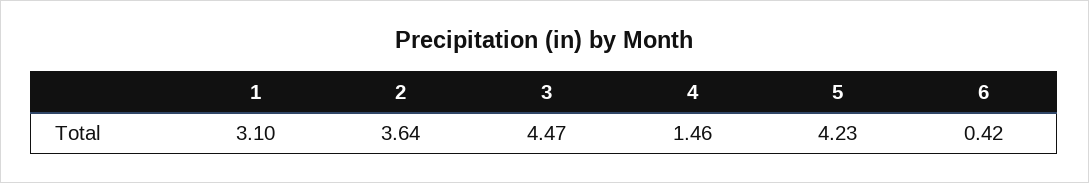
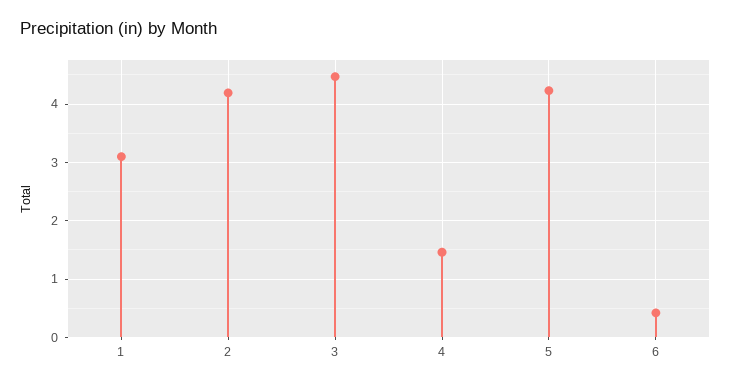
2: 3.64 -> 4.2

